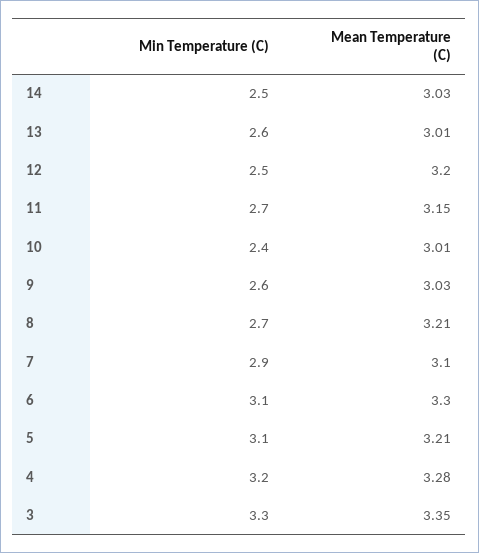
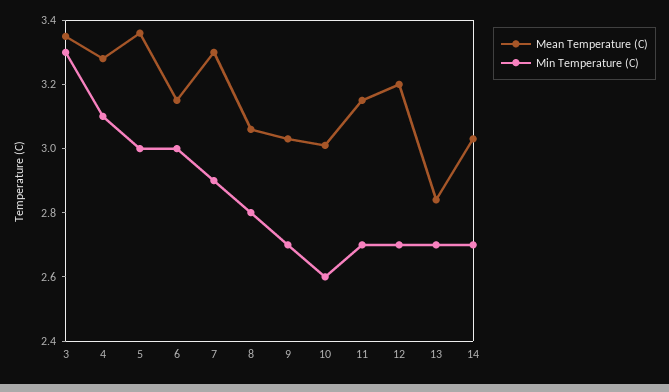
Min Temperature (C), 14: 2.5 -> 2.7
Min Temperature (C), 13: 2.6 -> 2.7
Mean Temperature (C), 13: 3.01 -> 2.85
Min Temperature (C), 12: 2.5 -> 2.7
Min Temperature (C), 10: 2.4 -> 2.6
Min Temperature (C), 9: 2.6 -> 2.7
Min Temperature (C), 8: 2.7 -> 2.8
Mean Temperature (C), 8: 3.21 -> 3.05
Mean Temperature (C), 7: 3.1 -> 3.3
Min Temperature (C), 6: 3.1 -> 3
Mean Temperature (C), 6: 3.3 -> 3.15
Min Temperature (C), 5: 3.1 -> 3
Mean Temperature (C), 5: 3.21 -> 3.35
Min Temperature (C), 4: 3.2 -> 3.1

